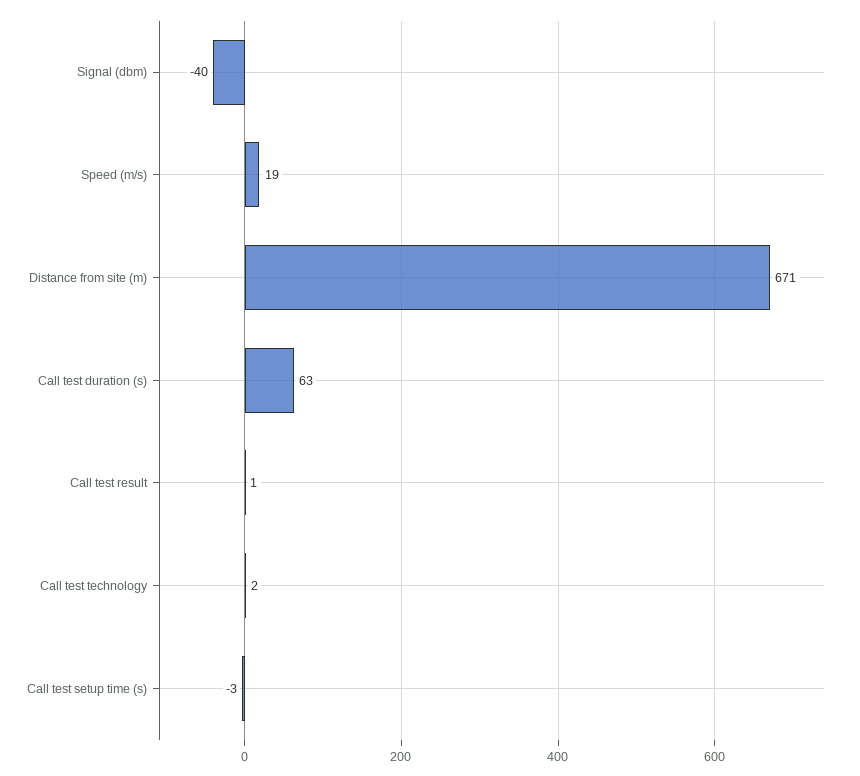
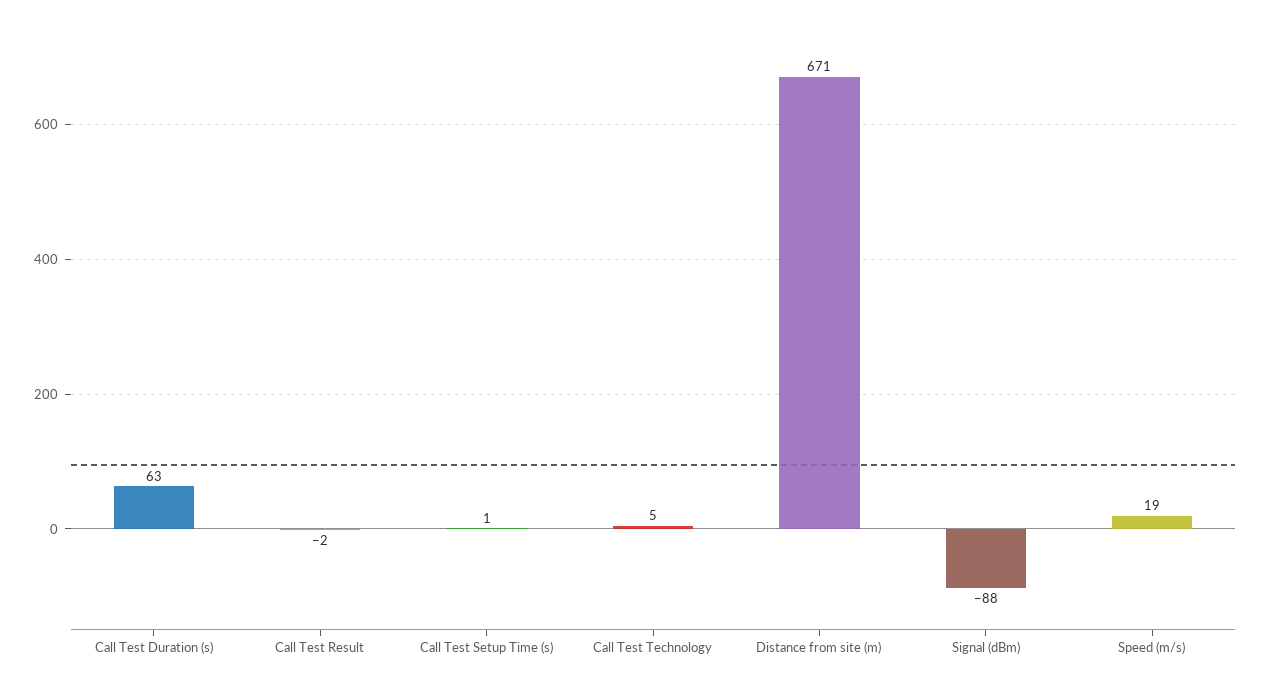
Signal (dbm): -40 -> -88
Call test result: 1 -> -2
Call test technology: 2 -> 5
Call test setup time (s): -3 -> 1

